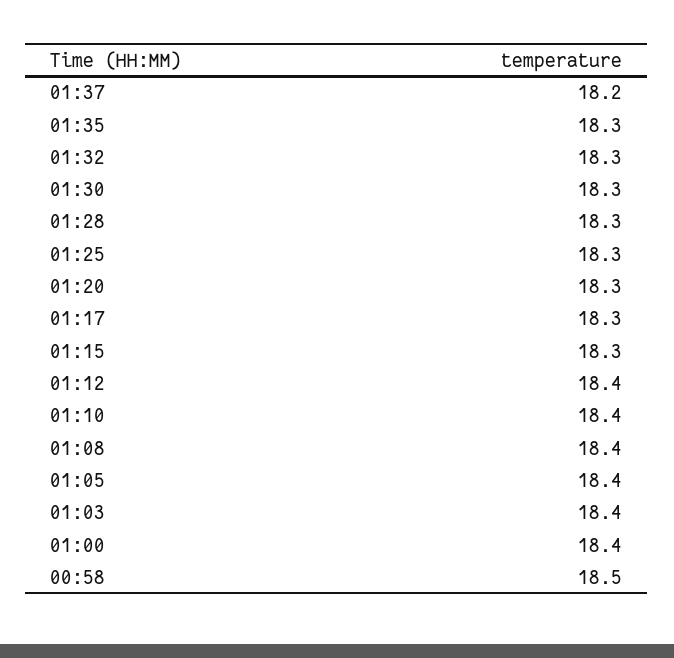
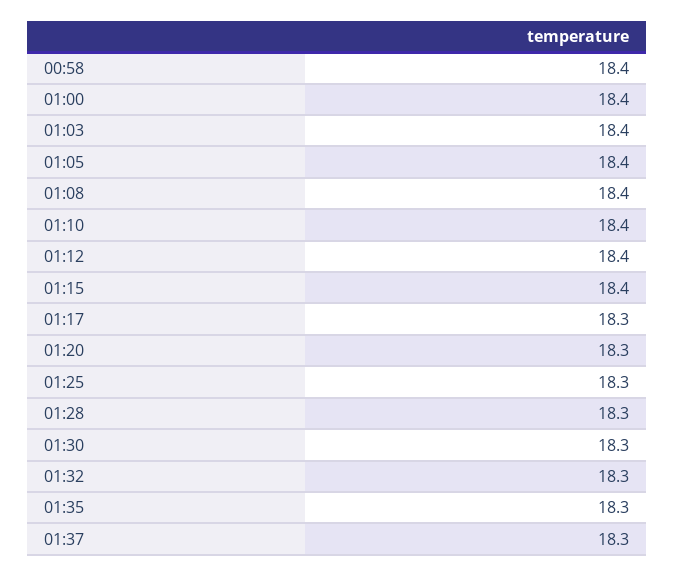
01:37: 18.2 -> 18.3
01:15: 18.3 -> 18.4
00:58: 18.5 -> 18.4

